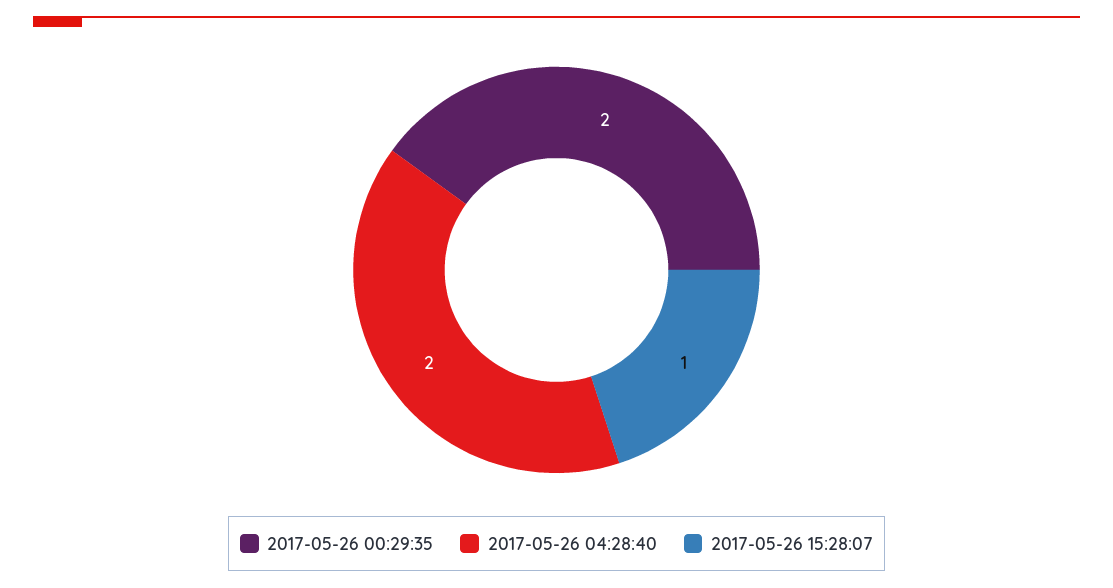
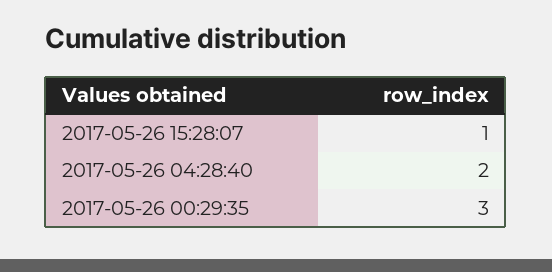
2017-05-26 00:29:35: 2 -> 3

